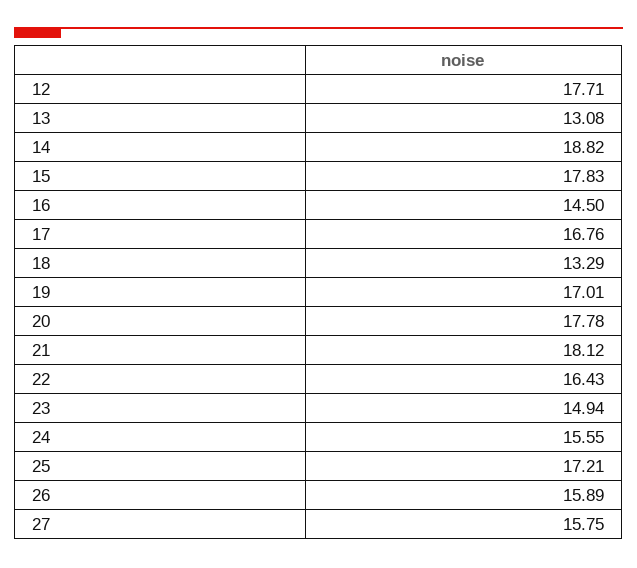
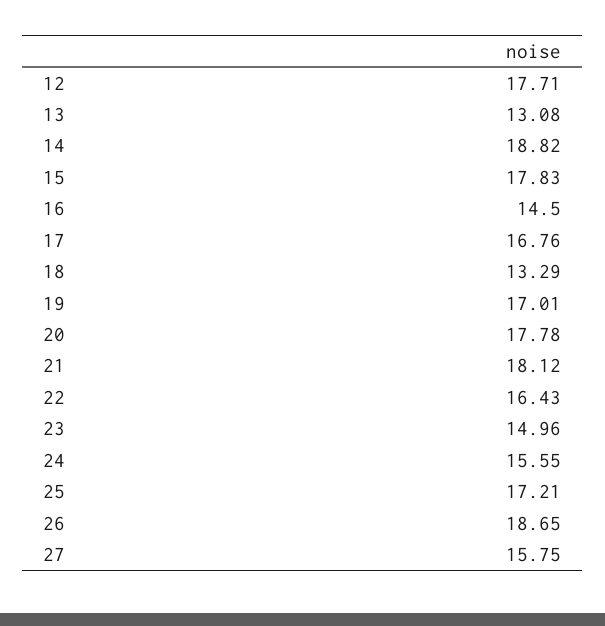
23: 14.94 -> 14.96
26: 15.89 -> 18.65

